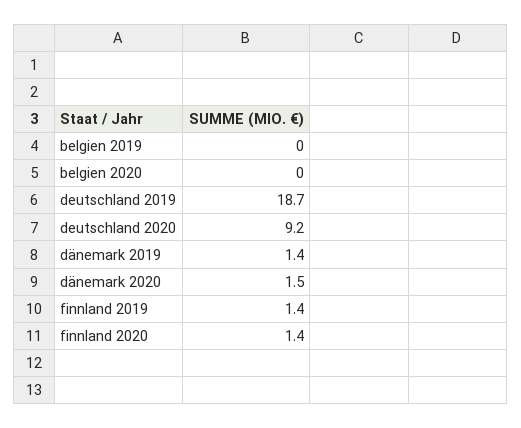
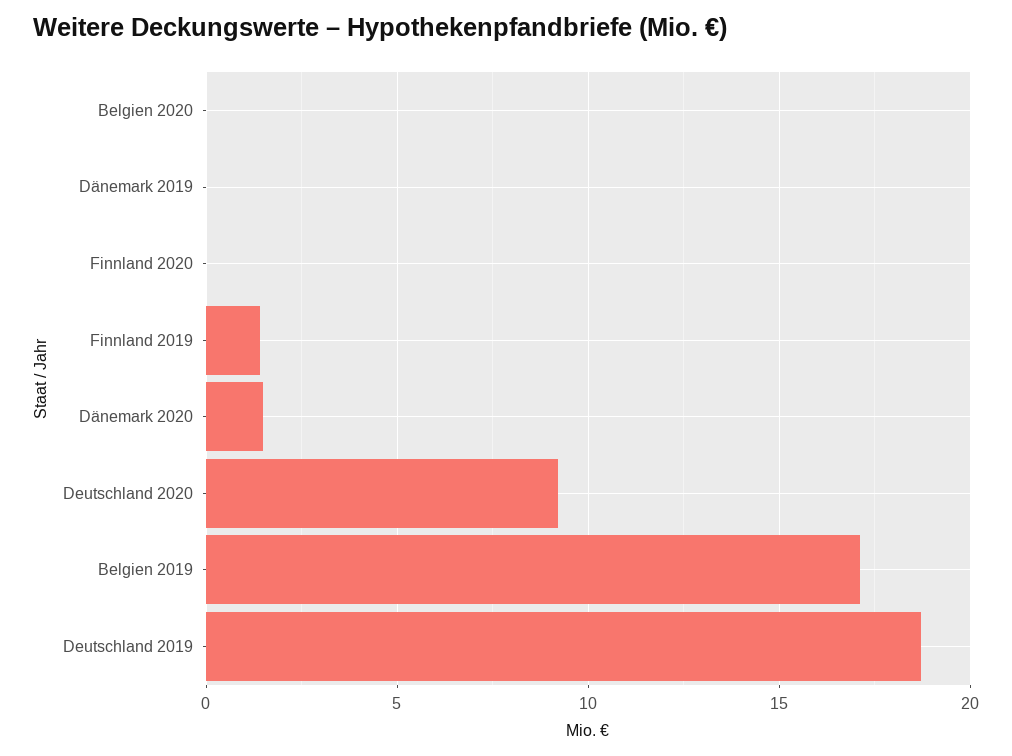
belgien 2019: 0 -> 17
dänemark 2019: 1.4 -> 0
finnland 2020: 1.4 -> 0

